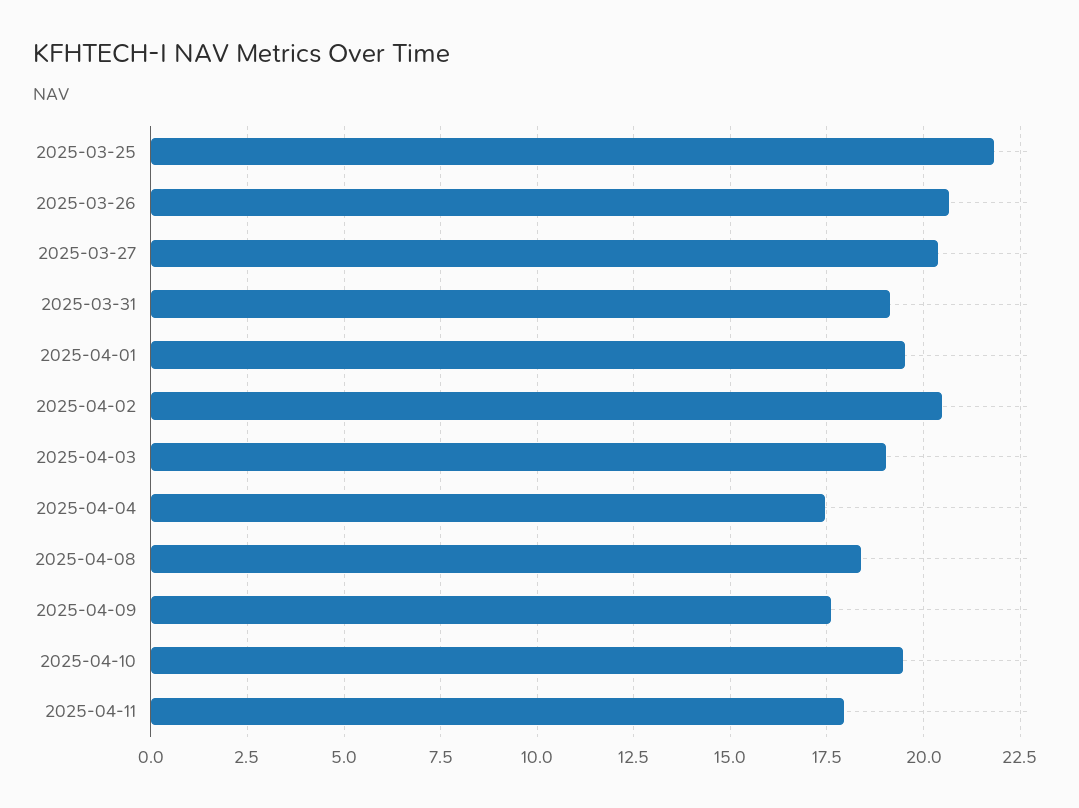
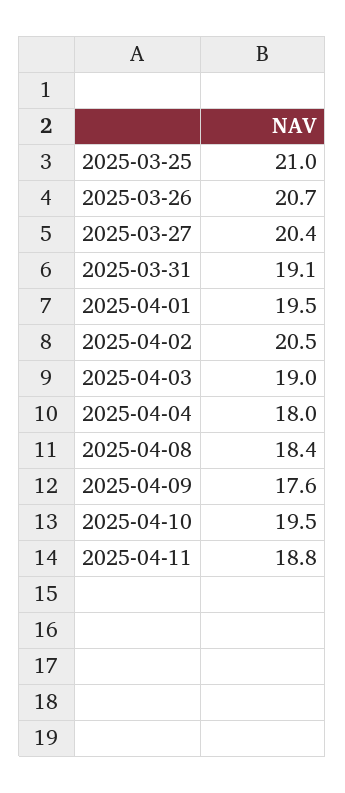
2025-03-25: 21.75 -> 21
2025-04-04: 17.5 -> 18
2025-04-11: 18 -> 18.8

